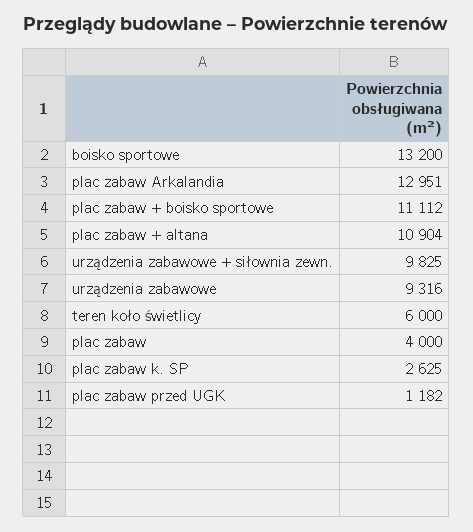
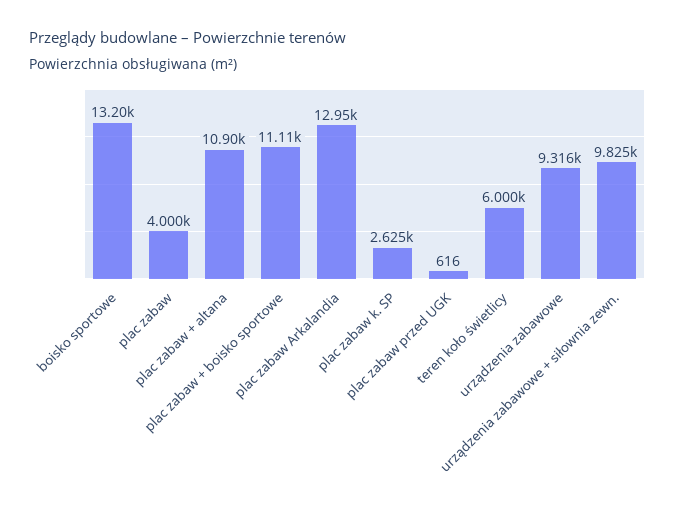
plac zabaw przed UGK: 1182 -> 616

